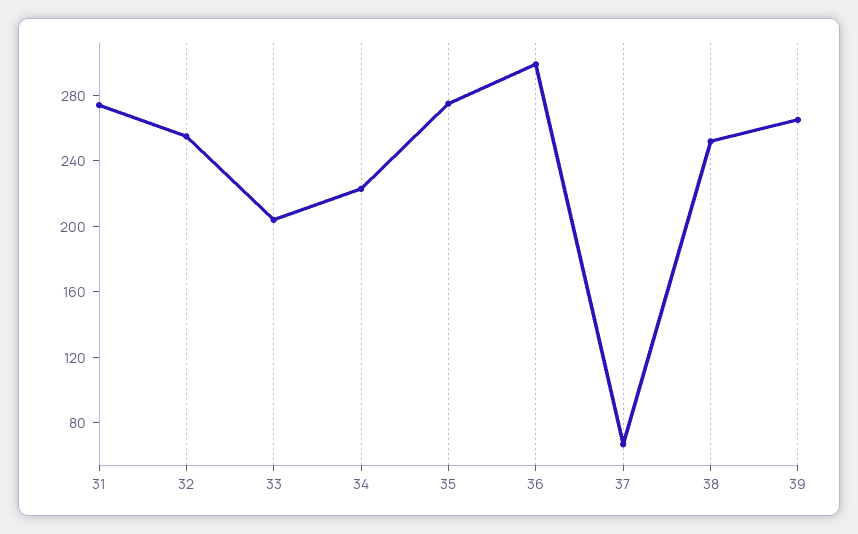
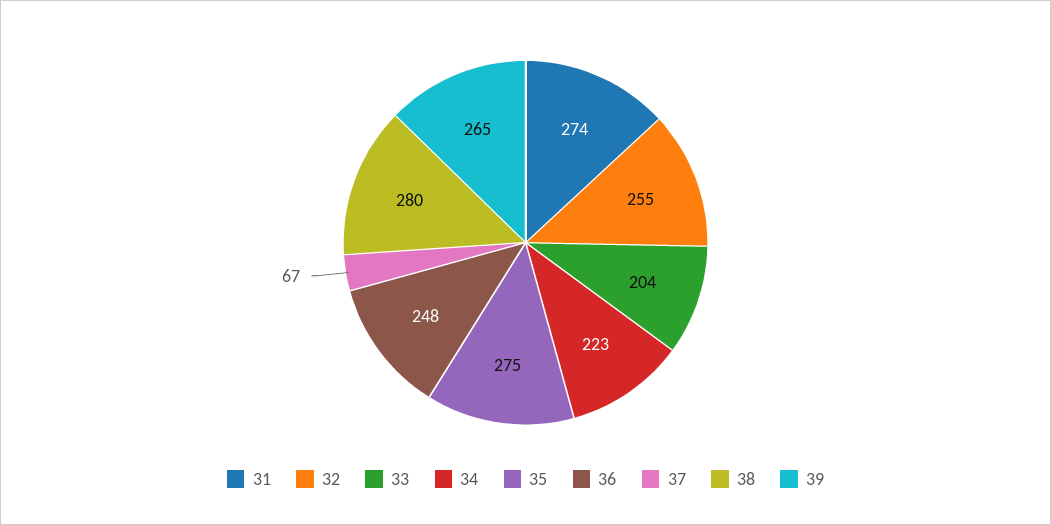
36: 300 -> 248
38: 250 -> 280

